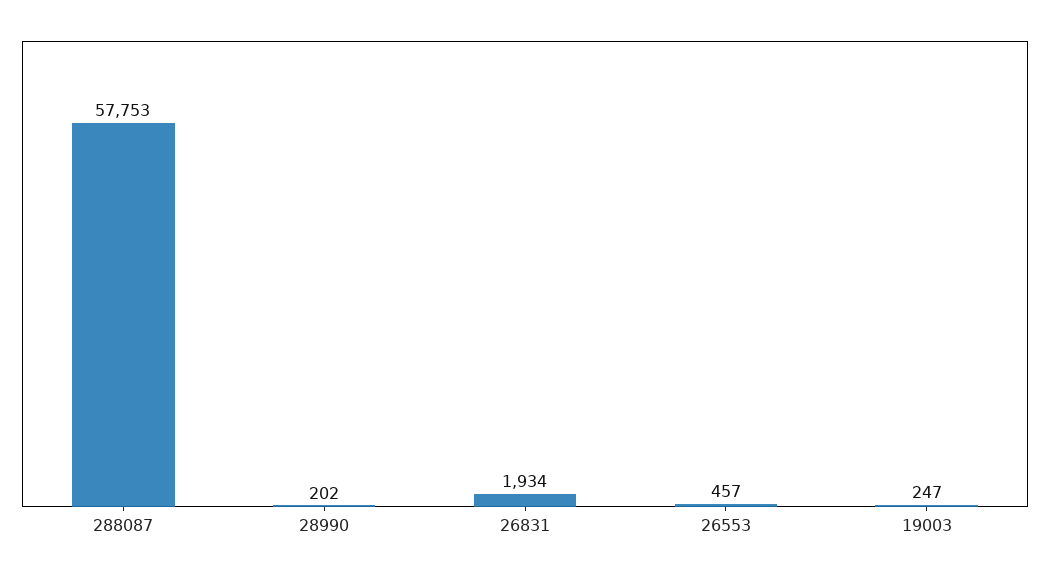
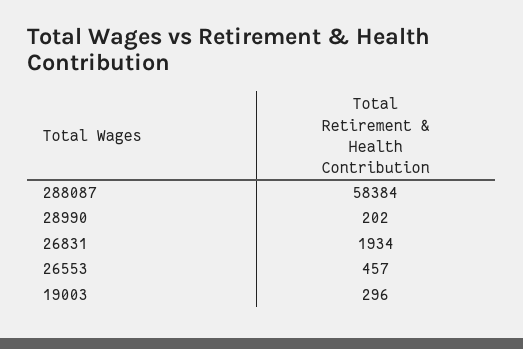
288087: 57753 -> 58384
19003: 247 -> 296

